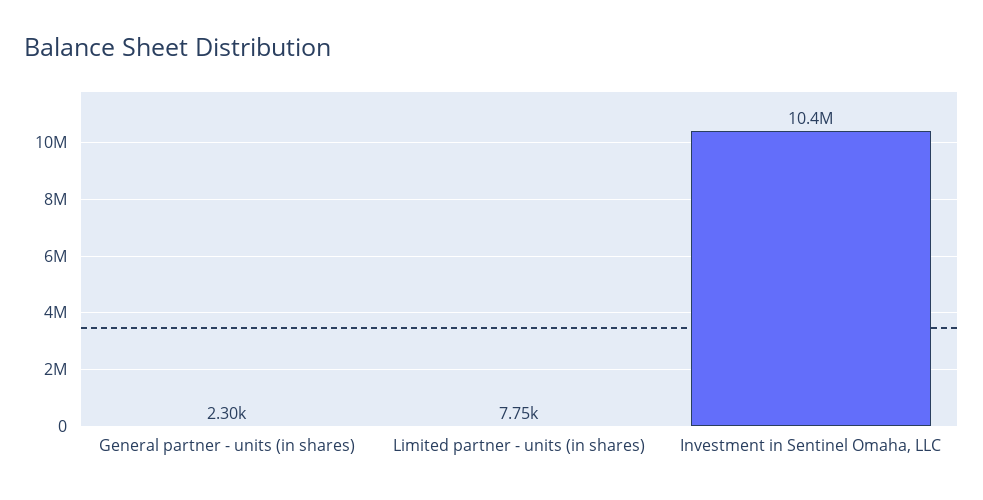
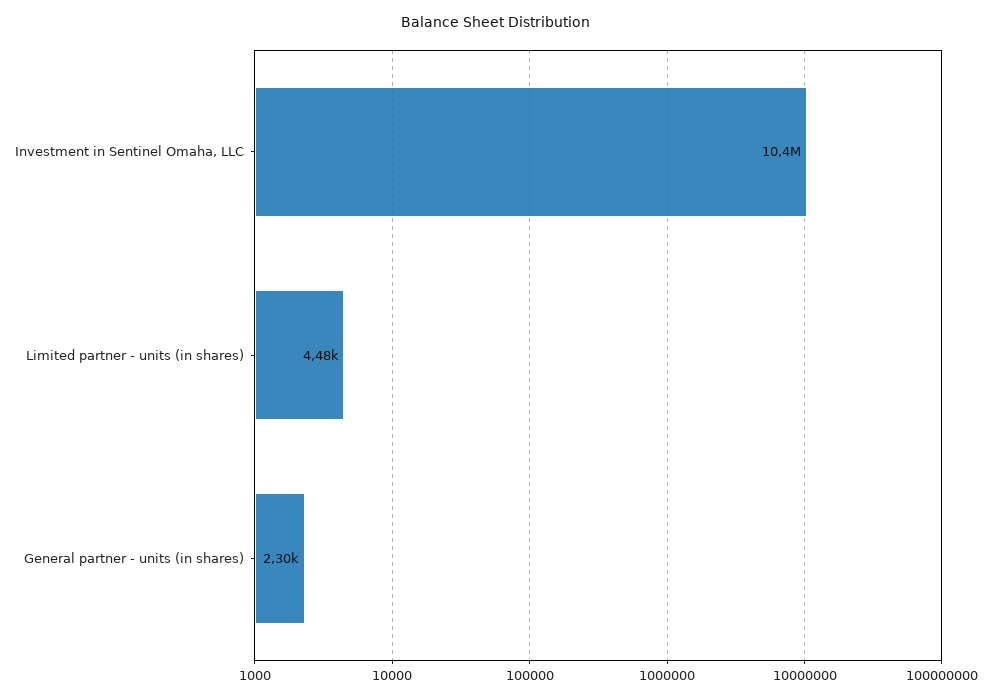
Limited partner - units (in shares): 7750 -> 4480

